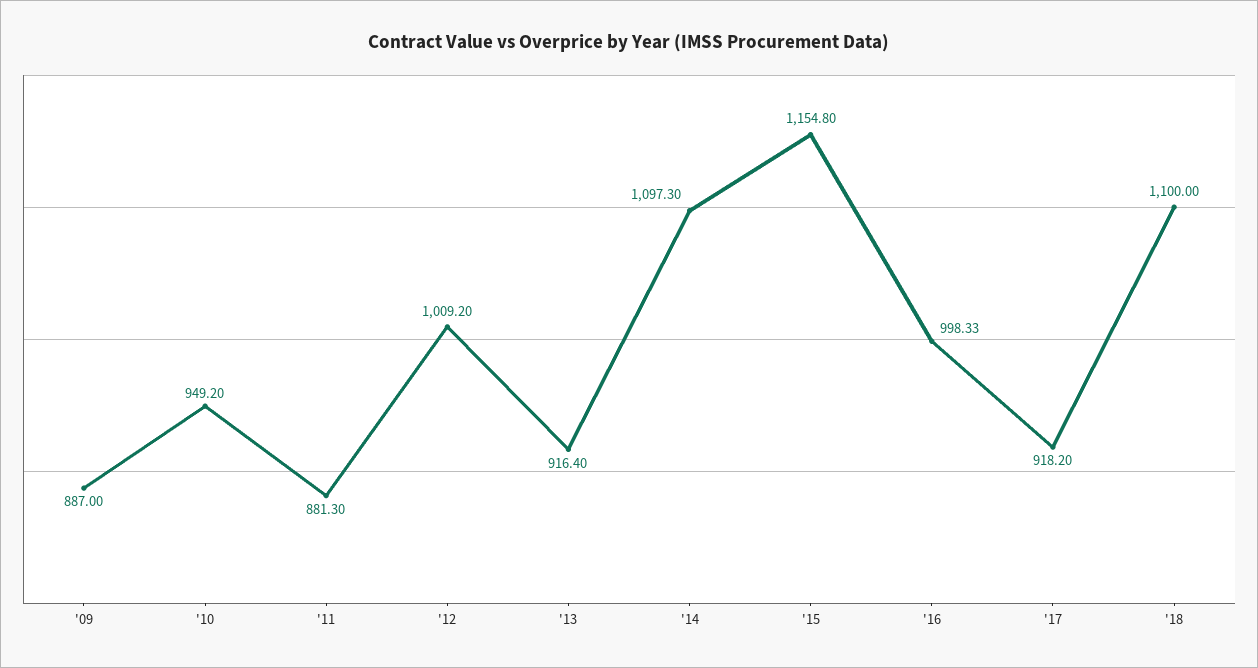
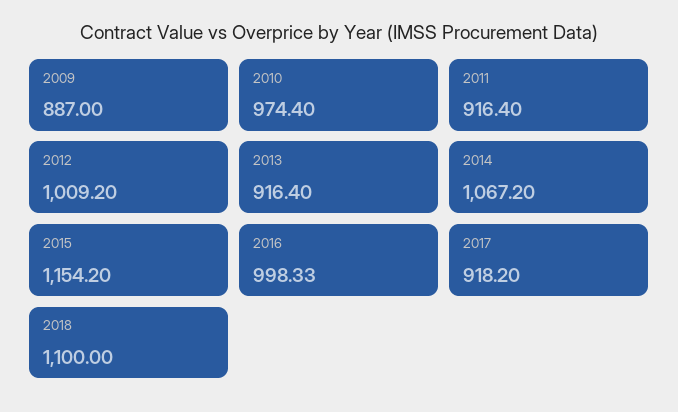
'10: 949.2 -> 974.4
'11: 881.3 -> 916.4
'14: 1097.3 -> 1067.2
'15: 1154.8 -> 1154.2

